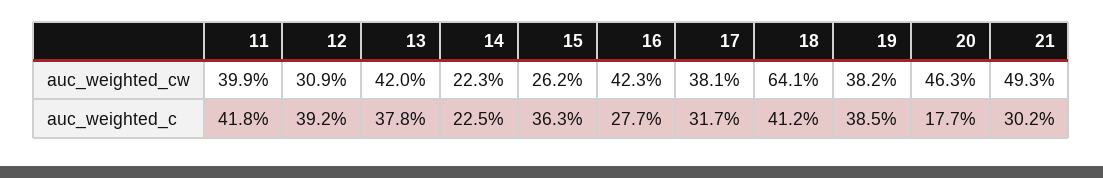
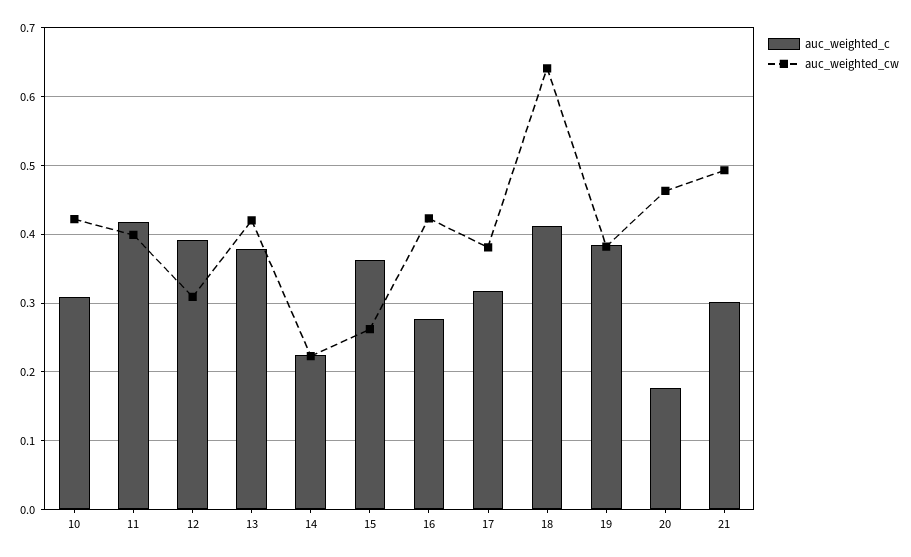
auc_weighted_c, 10: none -> 0.31
auc_weighted_cw, 10: none -> 0.42

